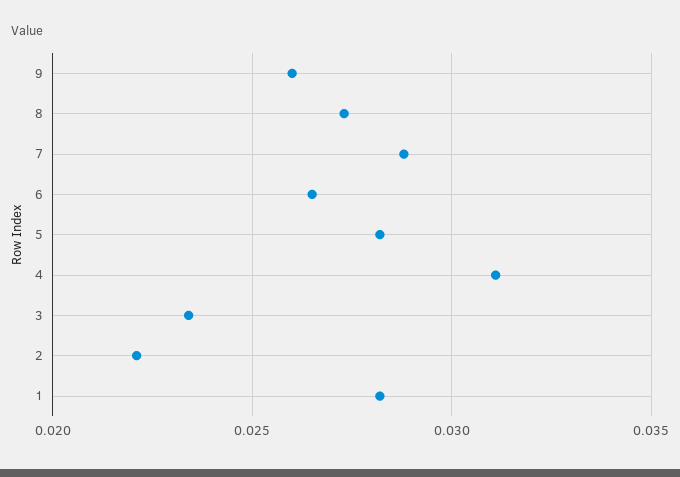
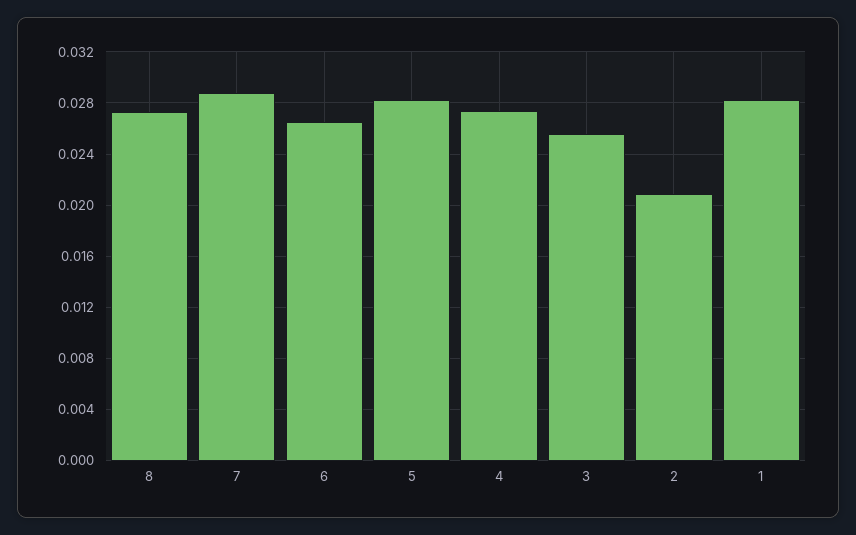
9: 0.026 -> none
4: 0.031 -> 0.0275
3: 0.0235 -> 0.0255
2: 0.022 -> 0.021

